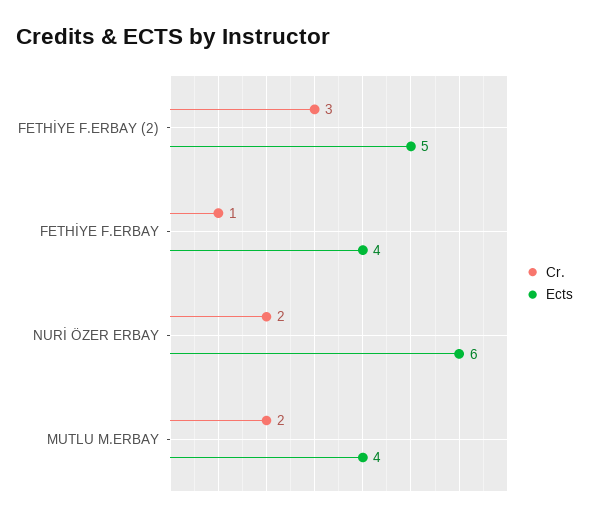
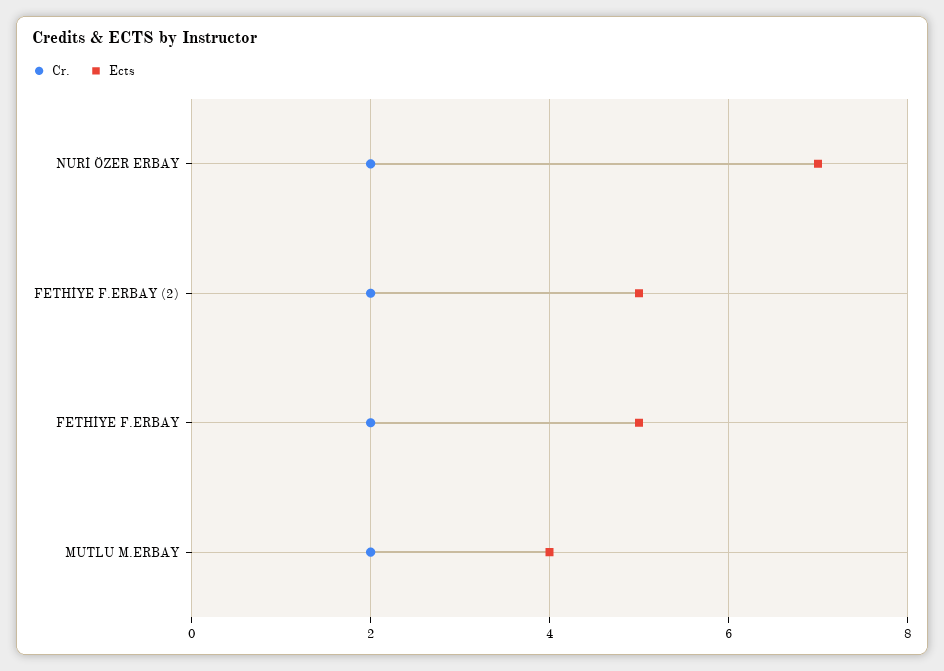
Cr., FETHİYE F.ERBAY (2): 3 -> 2
Cr., FETHİYE F.ERBAY: 1 -> 2
Ects, FETHİYE F.ERBAY: 4 -> 5
Ects, NURİ ÖZER ERBAY: 6 -> 7

